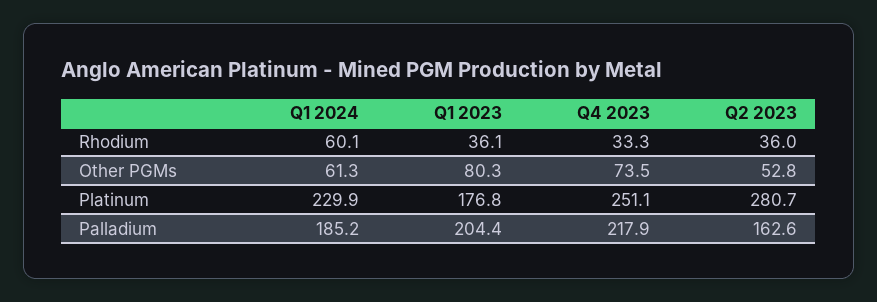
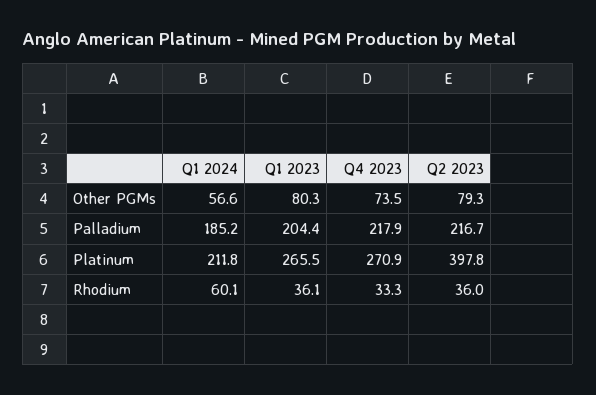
Q1 2024, Other PGMs: 61.3 -> 56.6
Q2 2023, Other PGMs: 52.8 -> 79.3
Q1 2024, Platinum: 229.9 -> 211.8
Q1 2023, Platinum: 176.8 -> 265.5
Q4 2023, Platinum: 251.1 -> 270.9
Q2 2023, Platinum: 280.7 -> 397.8
Q2 2023, Palladium: 162.6 -> 216.7

